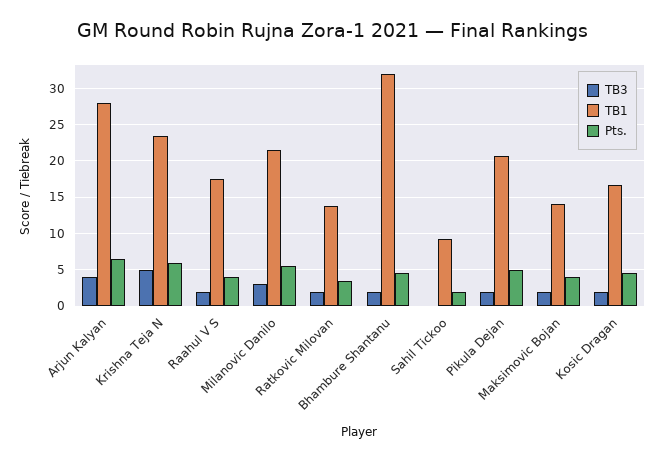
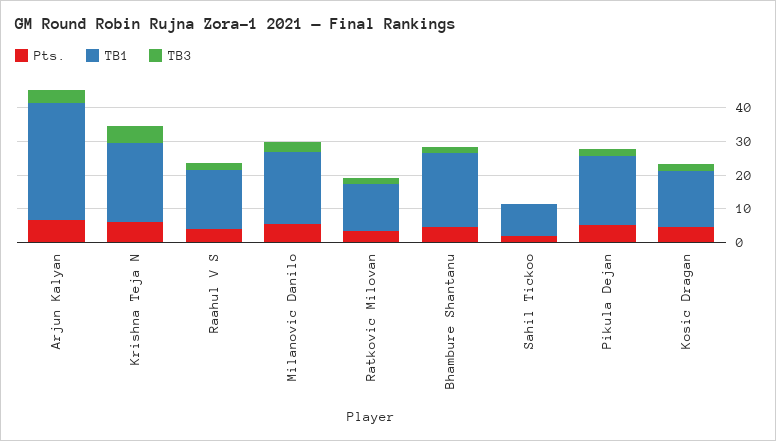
TB1, Arjun Kalyan: 28 -> 35
TB1, Bhambure Shantanu: 32 -> 22.5
TB3, Maksimovic Bojan: 2 -> none
TB1, Maksimovic Bojan: 14 -> none
Pts., Maksimovic Bojan: 4 -> none

